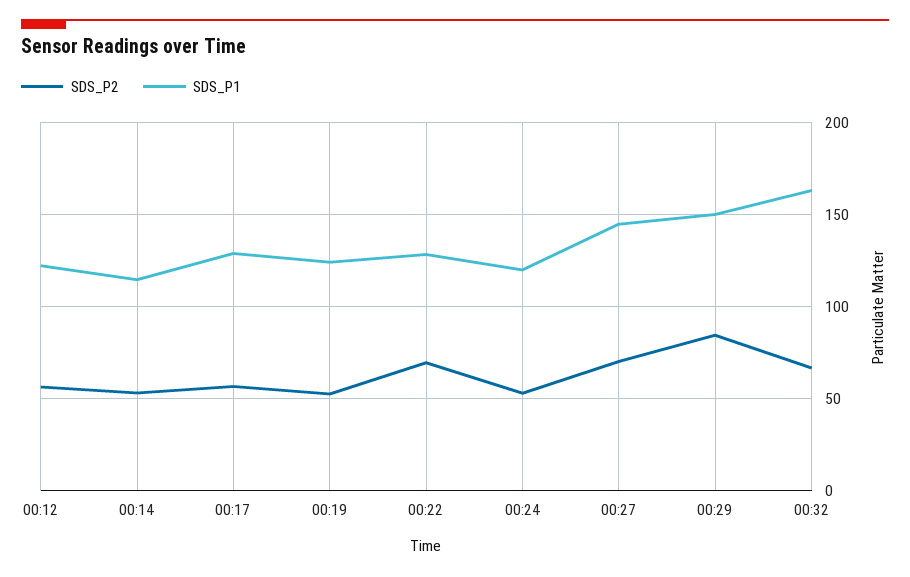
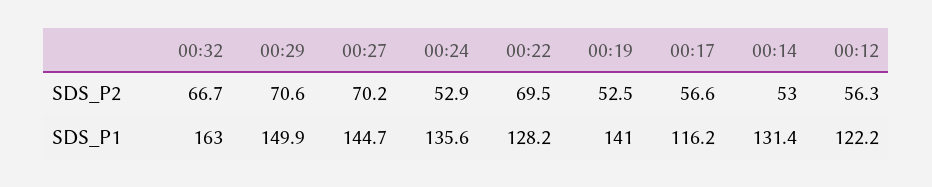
SDS_P1, 00:14: 115 -> 131.4
SDS_P1, 00:17: 130 -> 116.2
SDS_P1, 00:19: 125 -> 141
SDS_P1, 00:24: 120 -> 135.6
SDS_P2, 00:29: 85 -> 70.6

